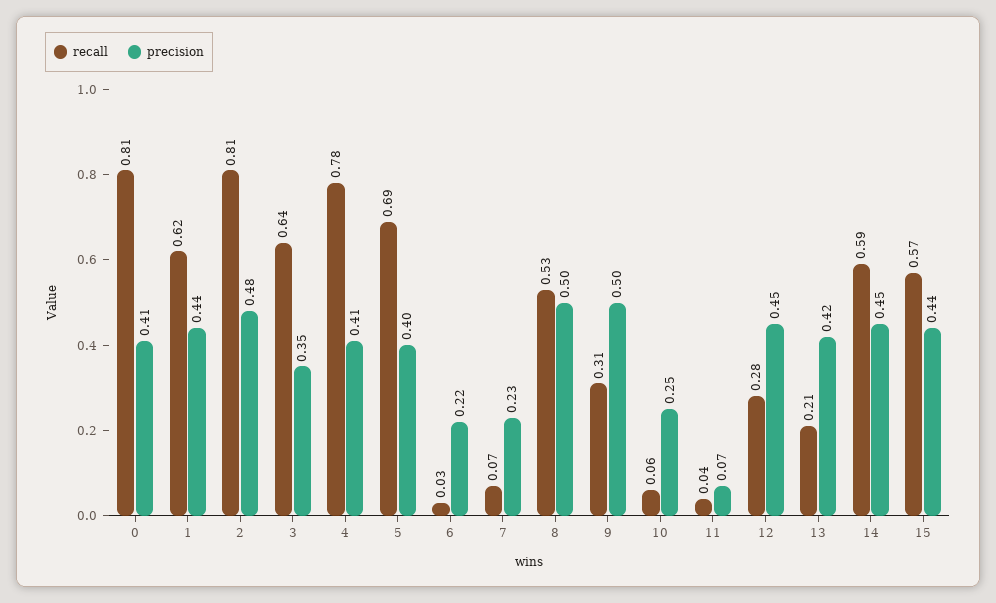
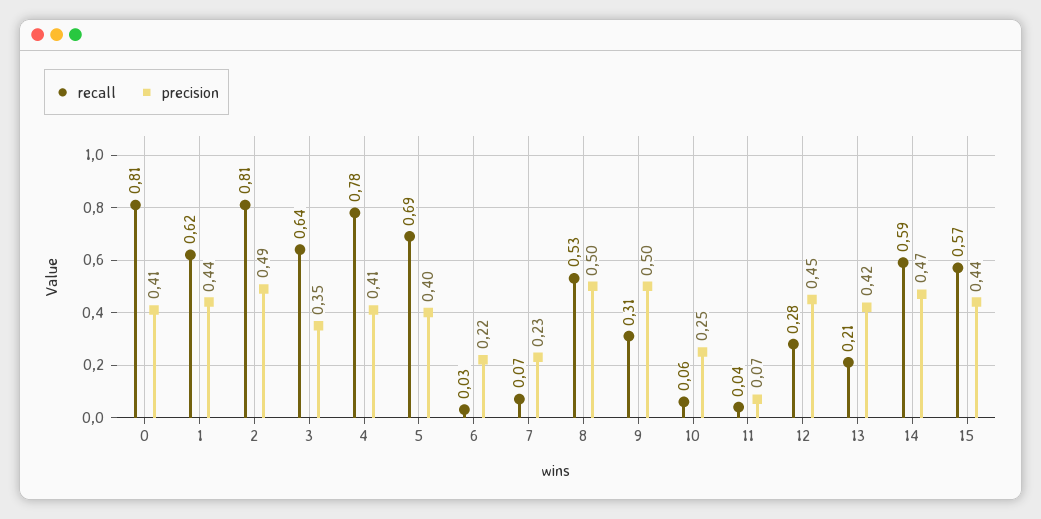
precision, 2: 0.48 -> 0.49
precision, 14: 0.45 -> 0.47

